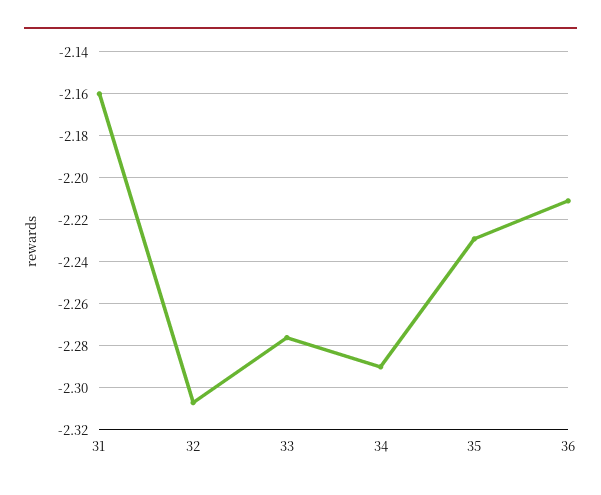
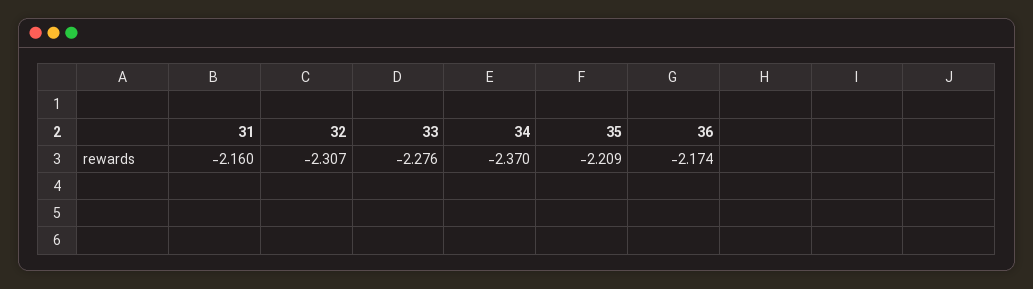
34: -2.29 -> -2.37
35: -2.23 -> -2.209
36: -2.21 -> -2.174

